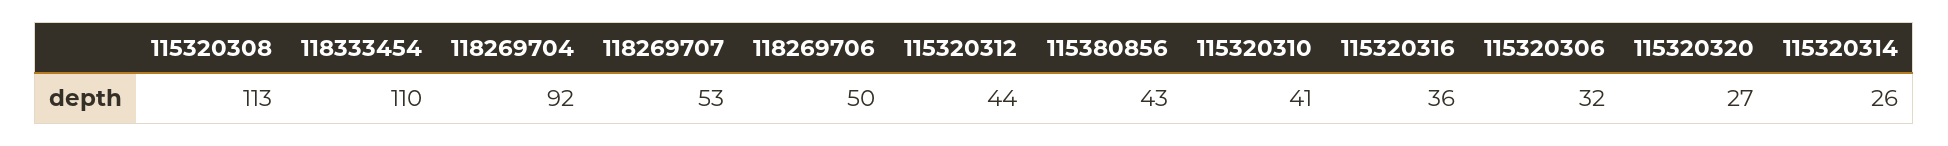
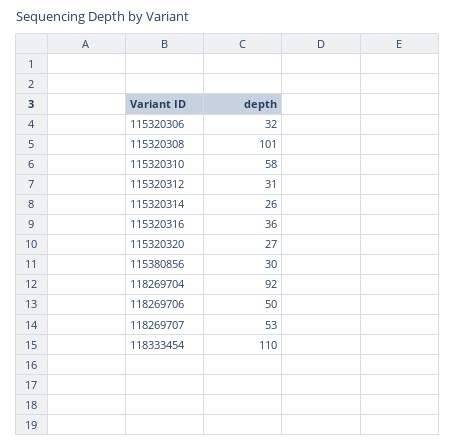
115320308: 113 -> 101
115320312: 44 -> 31
115380856: 43 -> 30
115320310: 41 -> 58

